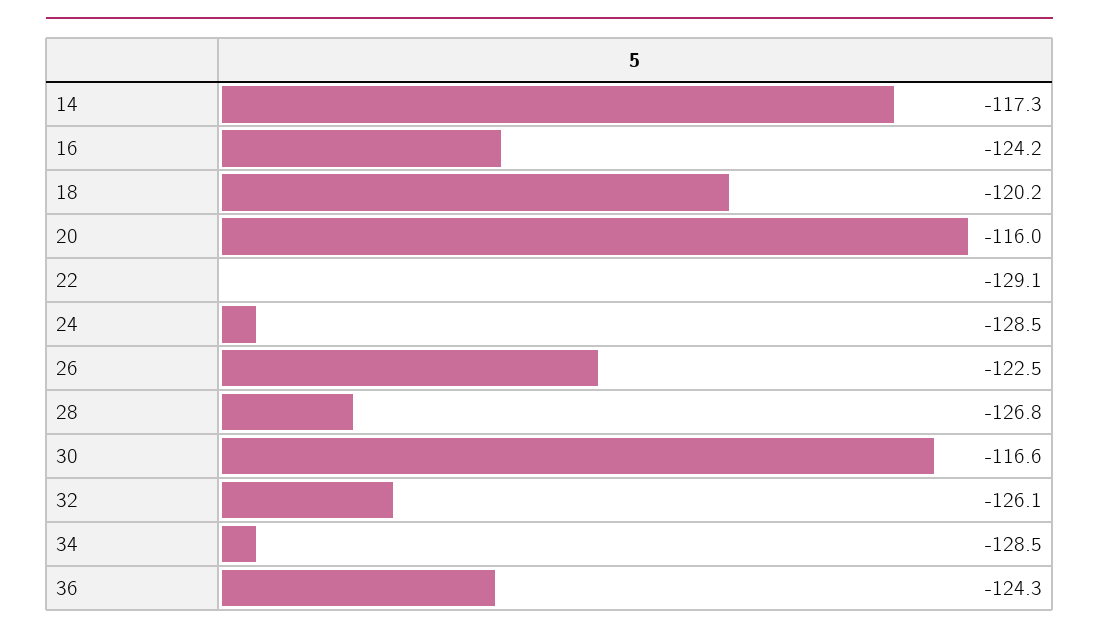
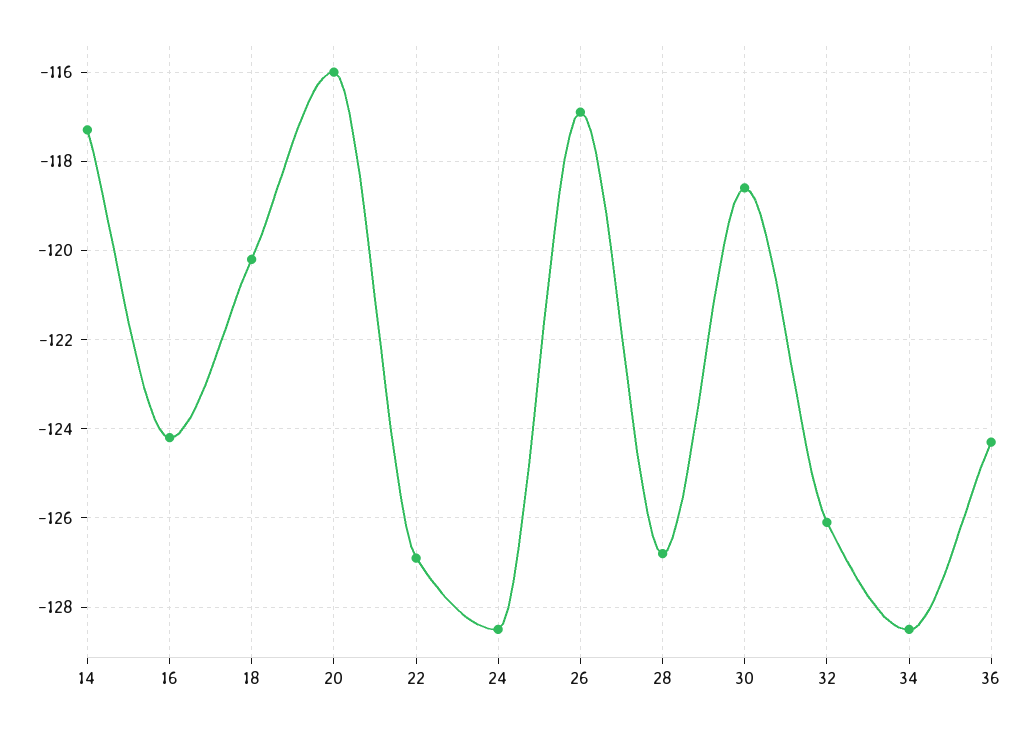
22: -129.1 -> -127
26: -122.5 -> -117
30: -116.6 -> -118.5

